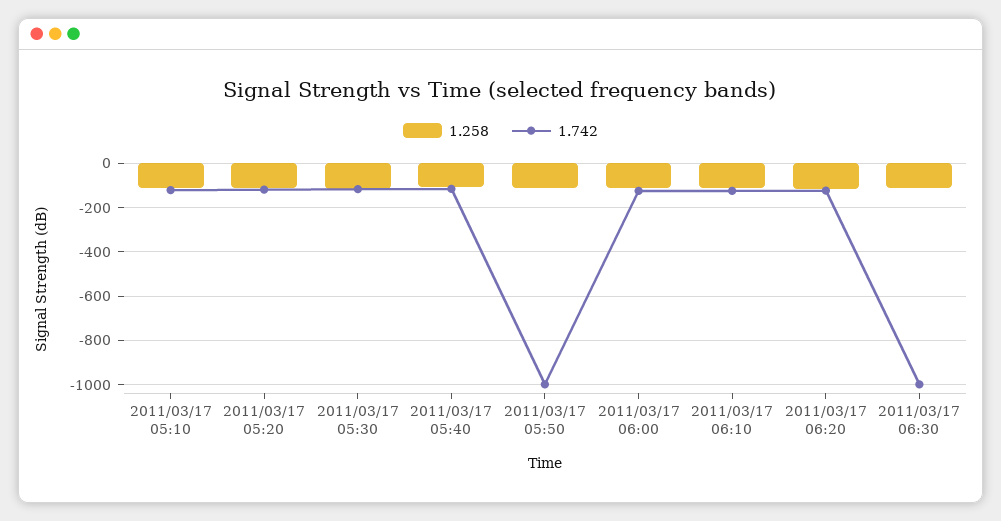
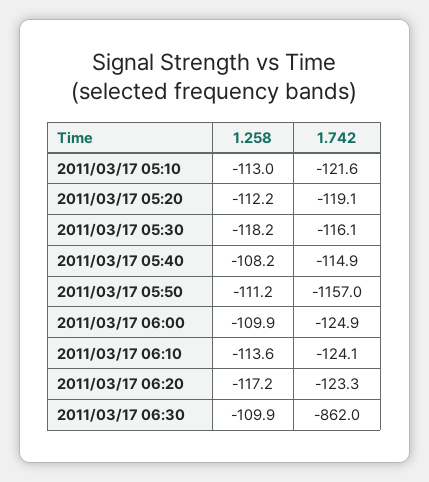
1.742, 2011/03/17 05:50: -1000 -> -1157
1.742, 2011/03/17 06:30: -1000 -> -862

